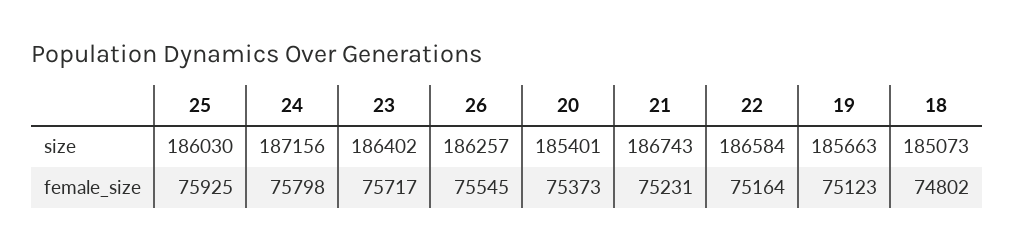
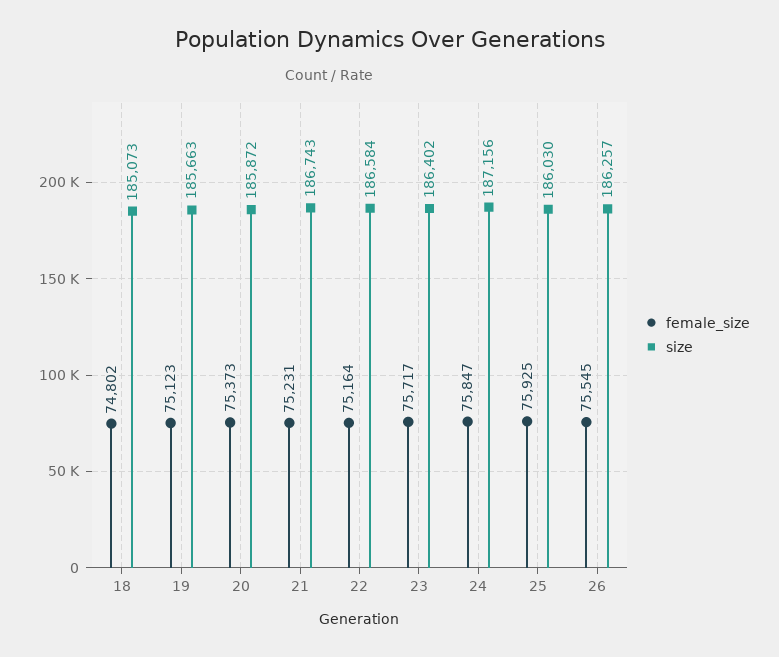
size, 20: 185401 -> 185872
female_size, 24: 75798 -> 75847

